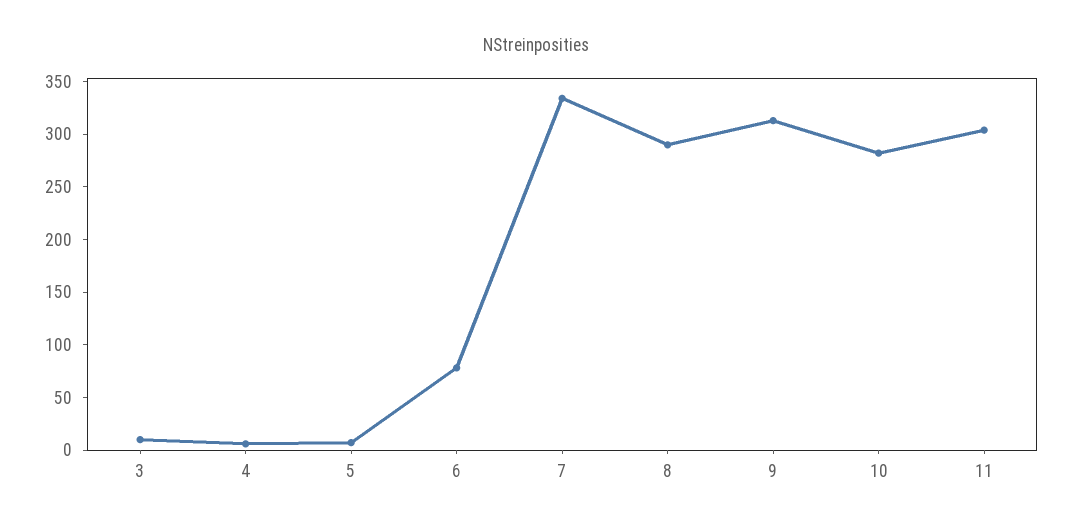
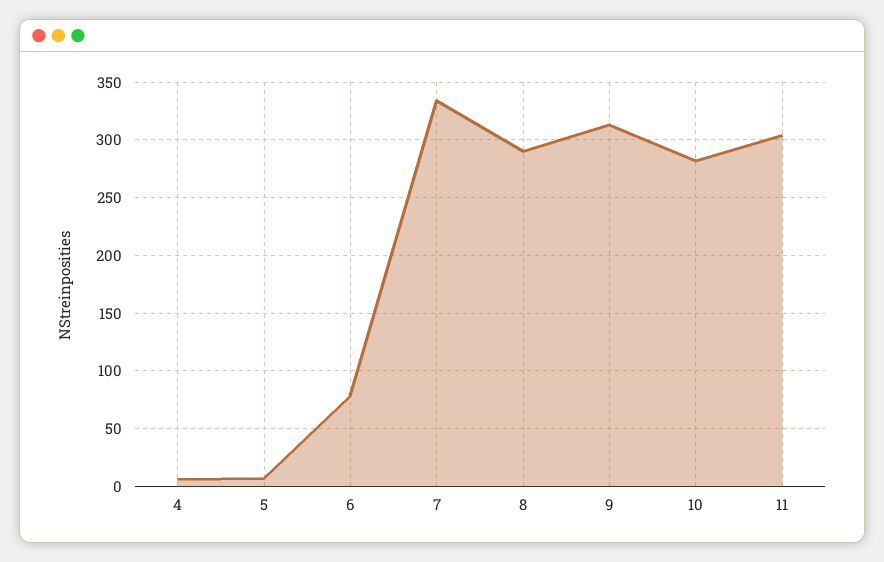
3: 10 -> none

